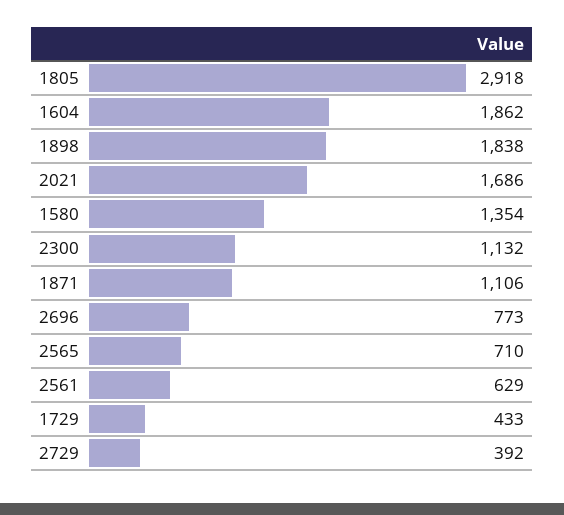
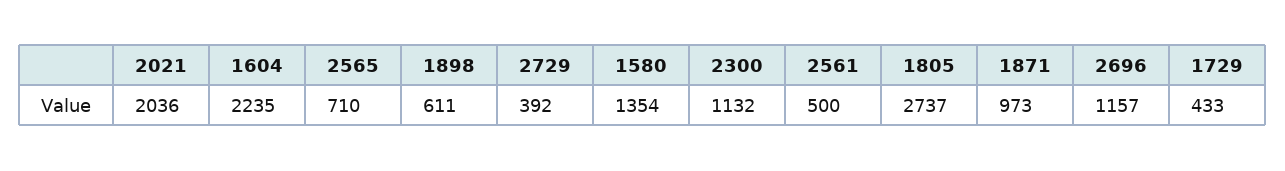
1805: 2918 -> 2737
1604: 1862 -> 2235
1898: 1838 -> 611
2021: 1686 -> 2036
1871: 1106 -> 973
2696: 773 -> 1157
2561: 629 -> 500

